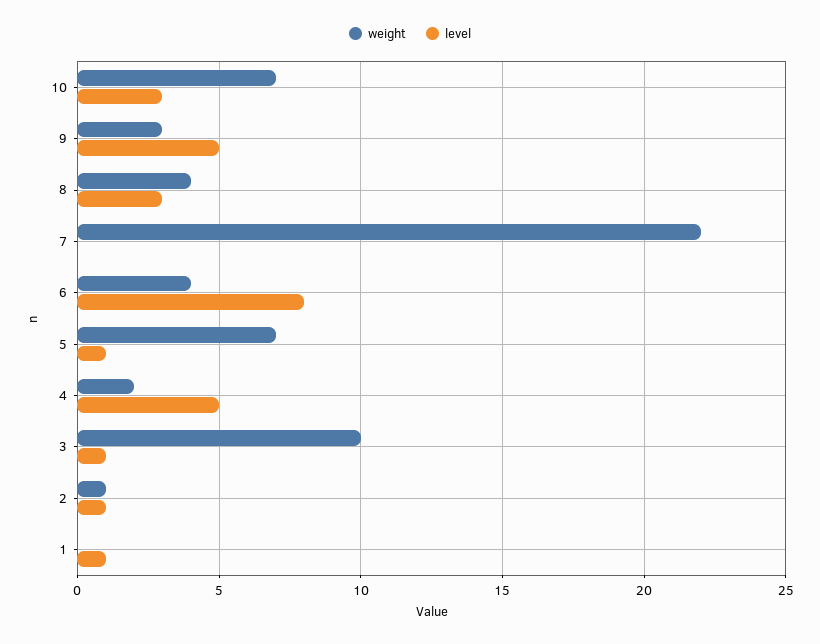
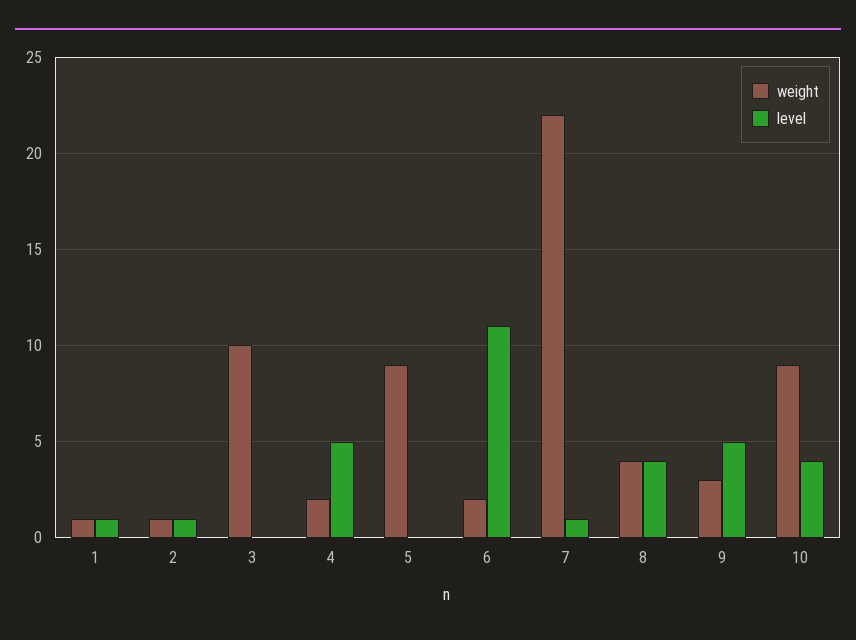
weight, 10: 7 -> 9
level, 10: 3 -> 4
level, 8: 3 -> 4
level, 7: 0 -> 1
weight, 6: 4 -> 2
level, 6: 8 -> 11
weight, 5: 7 -> 9
level, 5: 1 -> 0
level, 3: 1 -> 0
weight, 1: 0 -> 1

